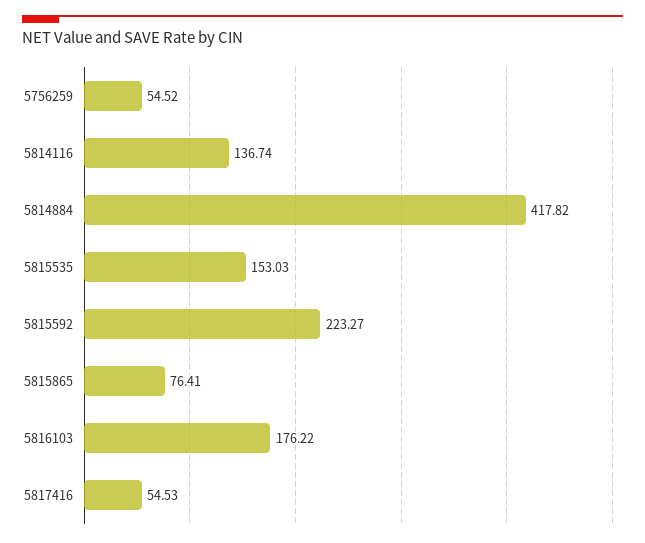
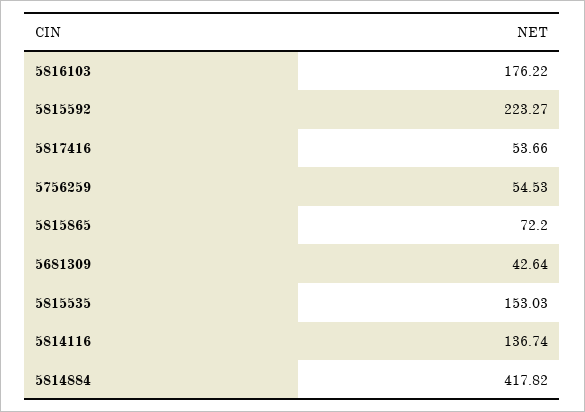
5756259: 54.52 -> 54.53
5815865: 76.41 -> 72.2
5817416: 54.53 -> 53.66
5681309: none -> 42.64

